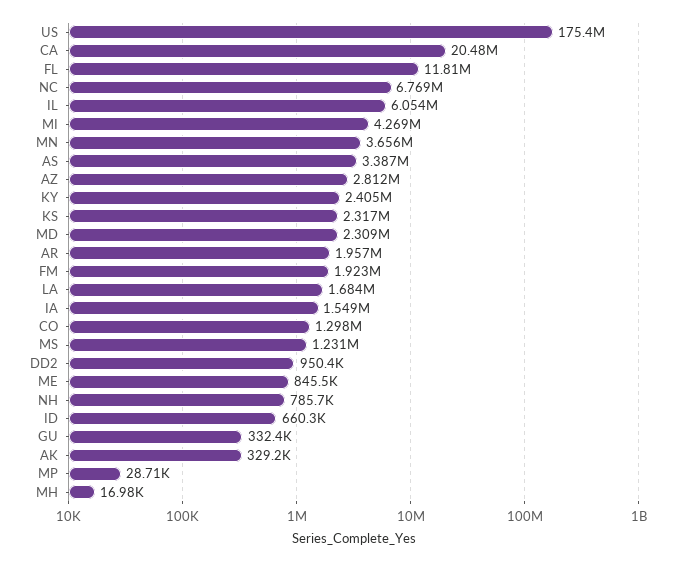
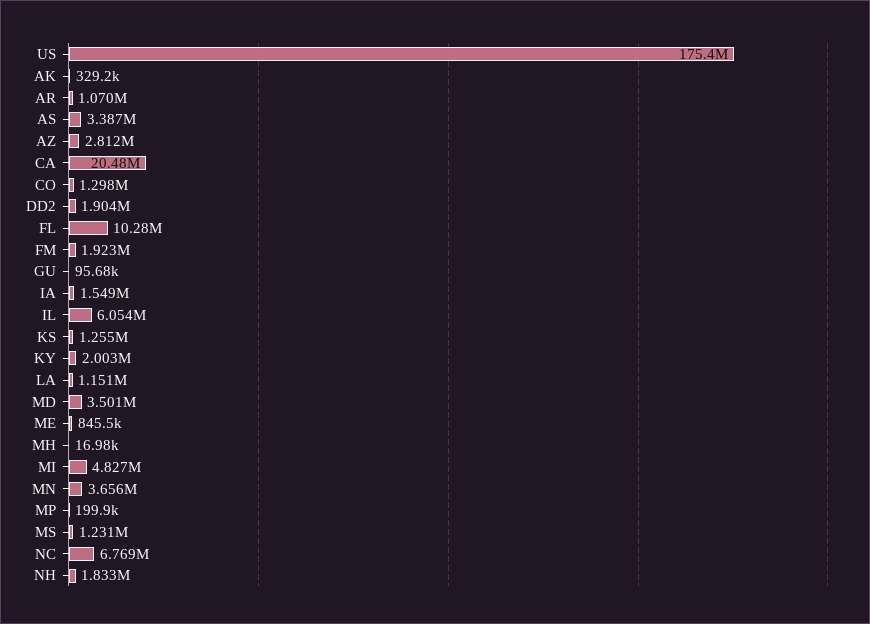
FL: 11810000 -> 10280000
MI: 4269000 -> 4827000
KY: 2405000 -> 2003000
KS: 2317000 -> 1255000
MD: 2309000 -> 3501000
AR: 1957000 -> 1070000
LA: 1684000 -> 1151000
DD2: 950400 -> 1904000
NH: 785700 -> 1833000
ID: 660300 -> none
GU: 332400 -> 95680
MP: 28710 -> 199900

